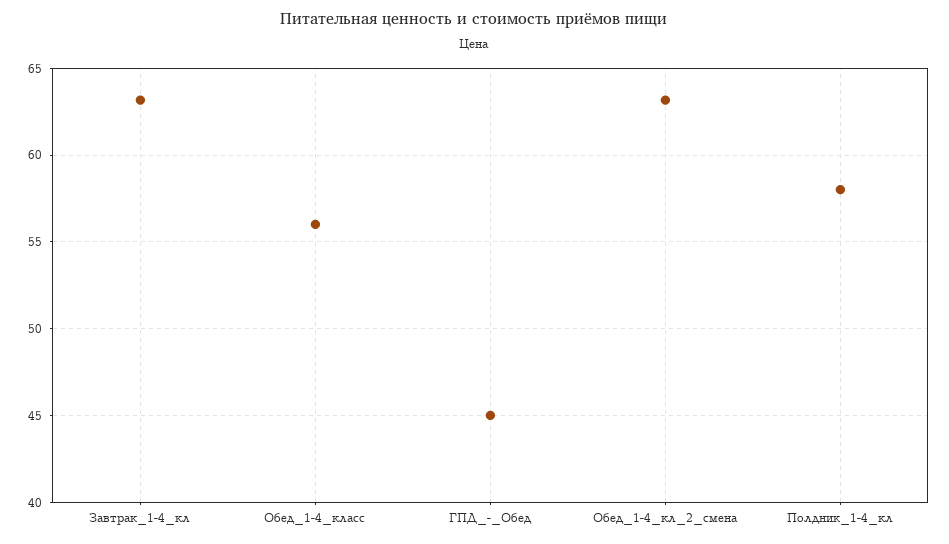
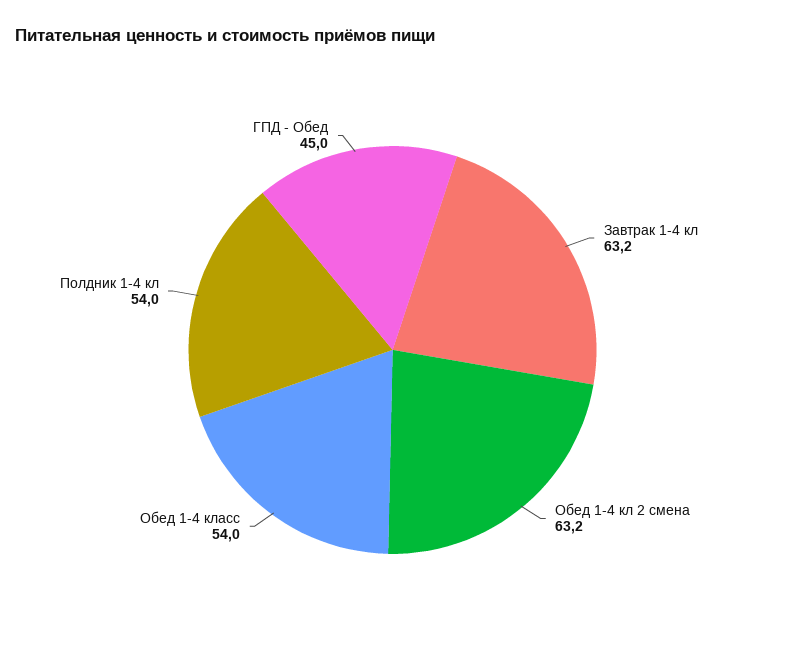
Обед_1-4_класс: 56 -> 54
Полдник_1-4_кл: 58 -> 54

